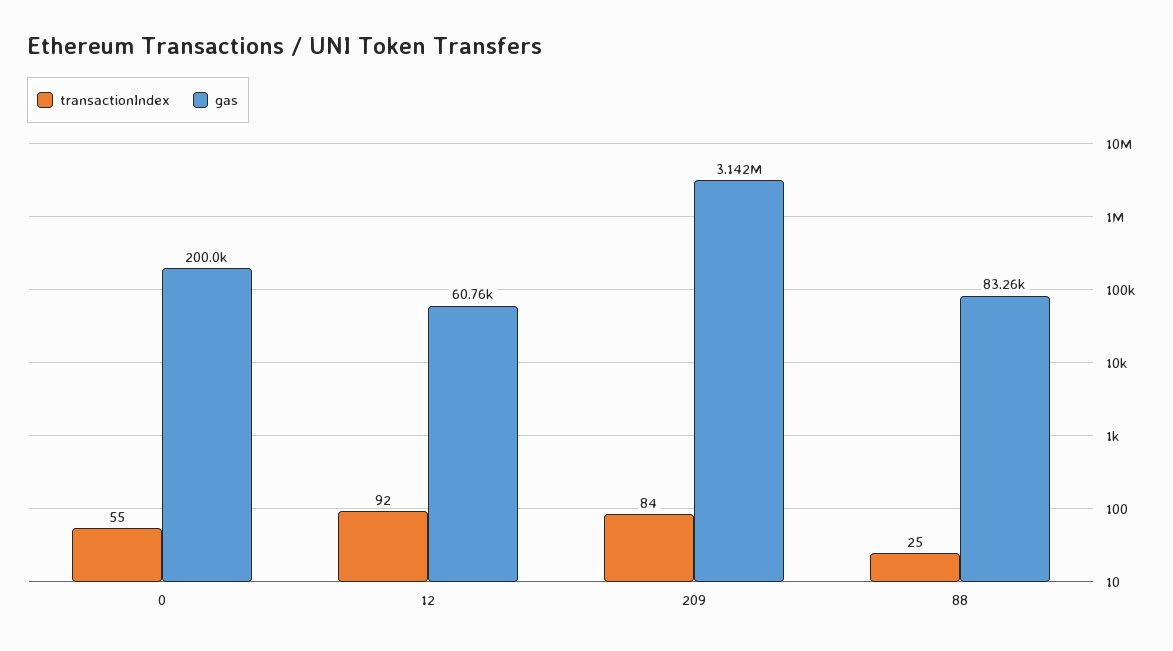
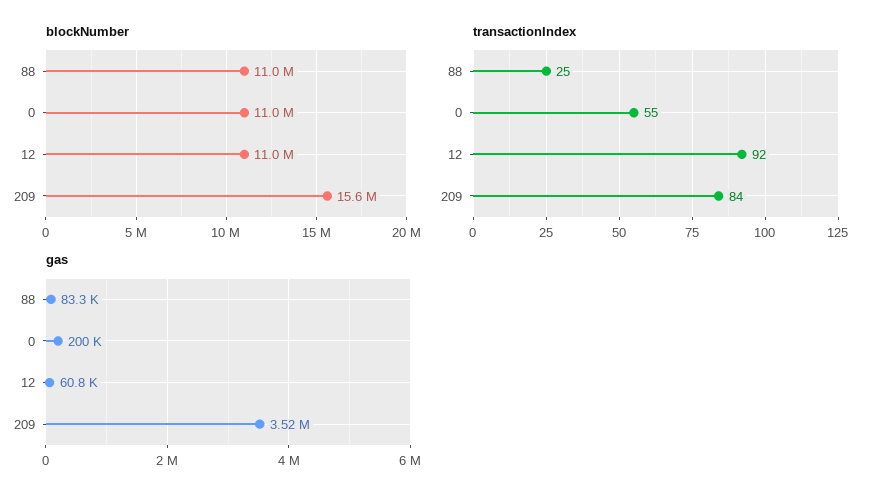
gas, 209: 3142000 -> 3520000
blockNumber, 88: none -> 11000000
blockNumber, 0: none -> 11000000
blockNumber, 12: none -> 11000000
blockNumber, 209: none -> 15600000

